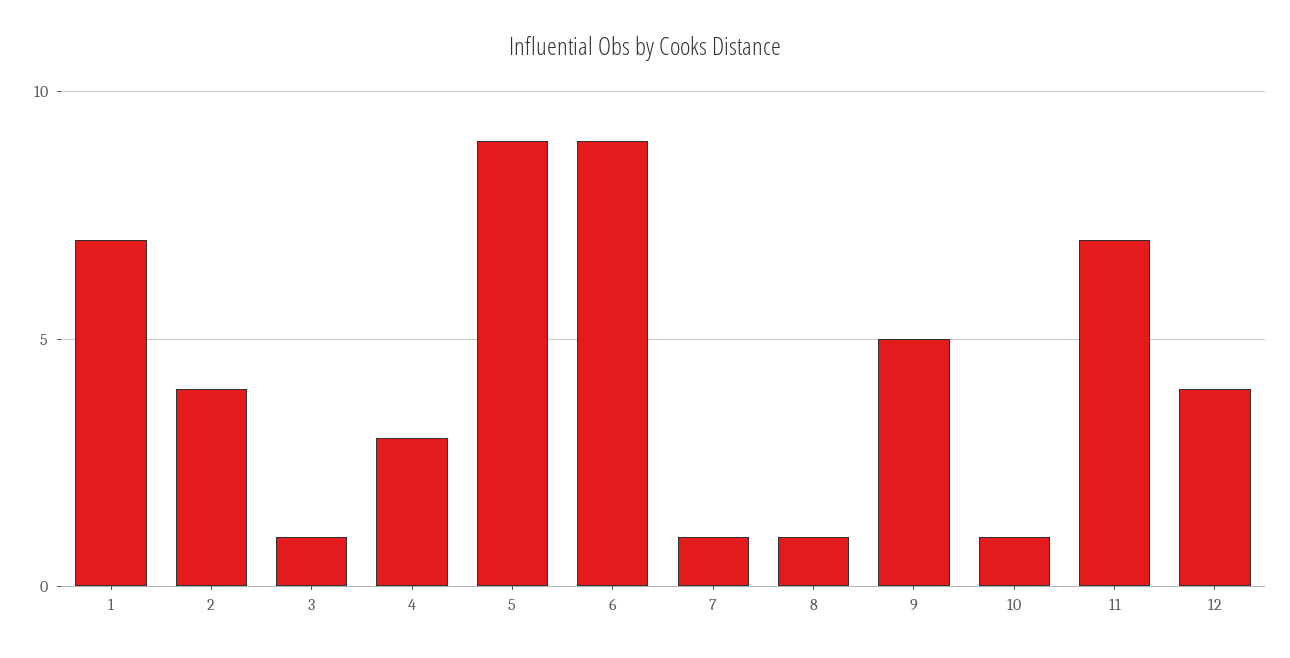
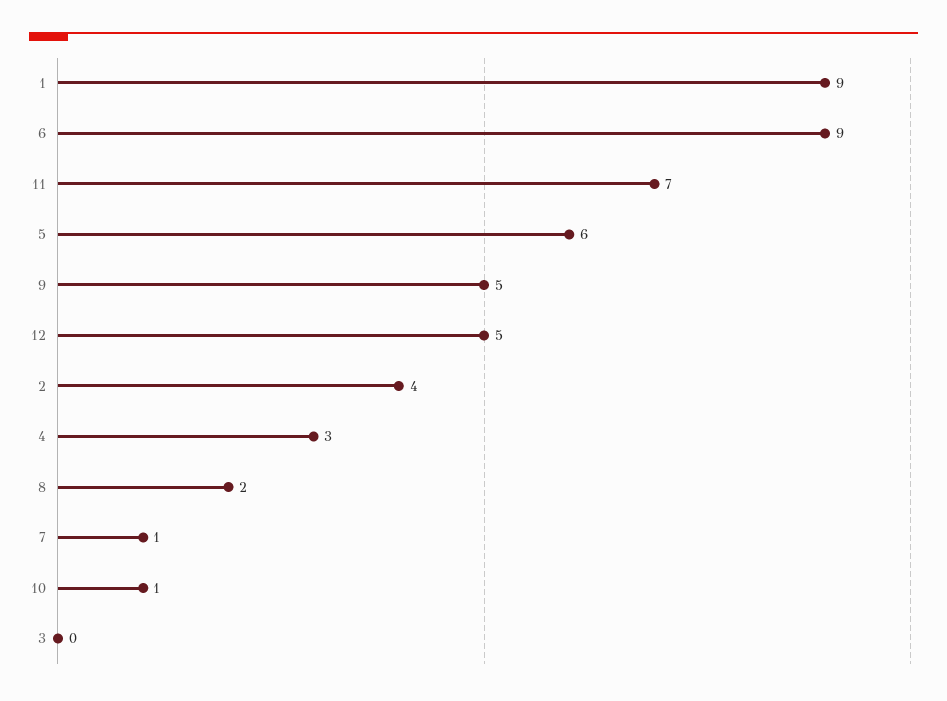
1: 7 -> 9
3: 1 -> 0
5: 9 -> 6
8: 1 -> 2
12: 4 -> 5

